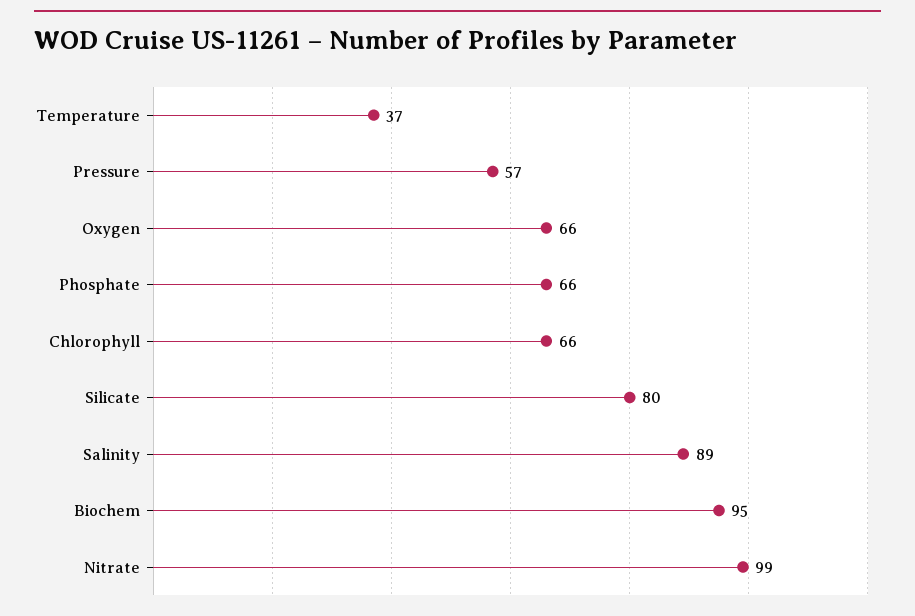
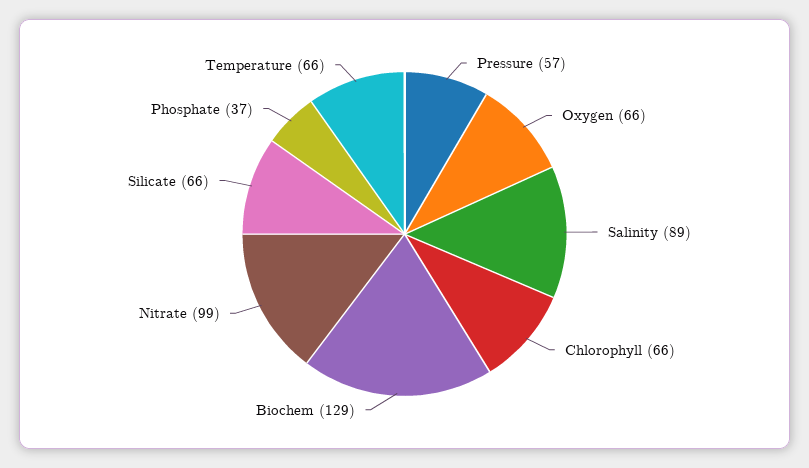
Temperature: 37 -> 66
Phosphate: 66 -> 37
Silicate: 80 -> 66
Biochem: 95 -> 129

